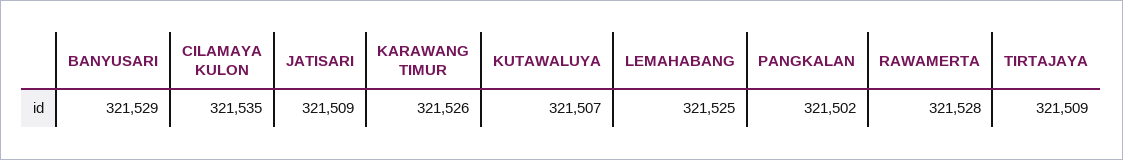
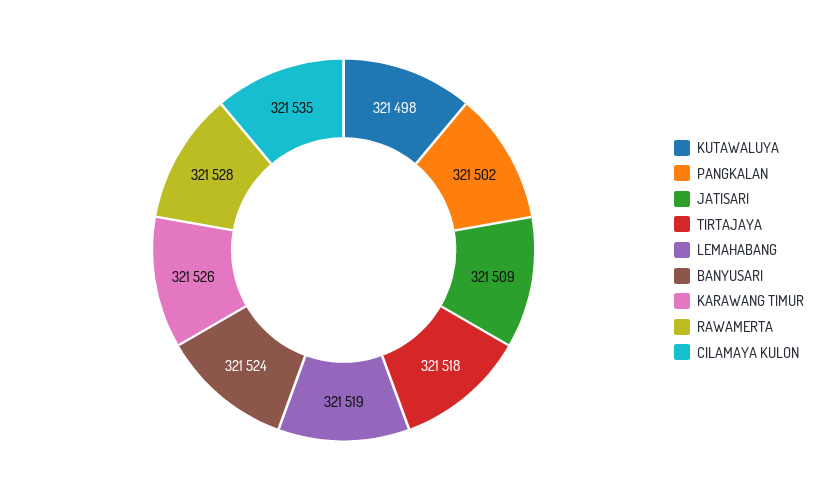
BANYUSARI: 321529 -> 321524
KUTAWALUYA: 321507 -> 321498
LEMAHABANG: 321525 -> 321519
TIRTAJAYA: 321509 -> 321518

